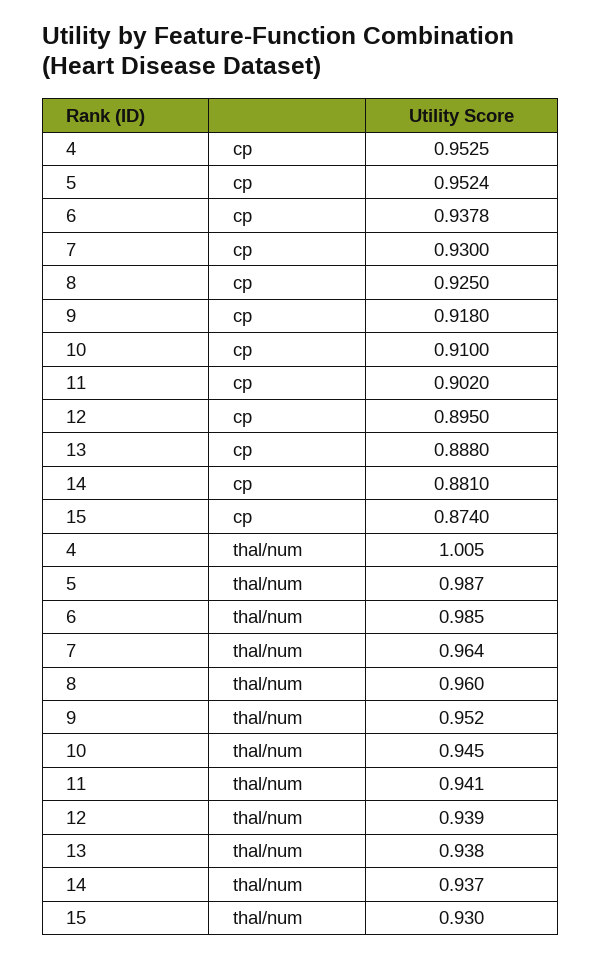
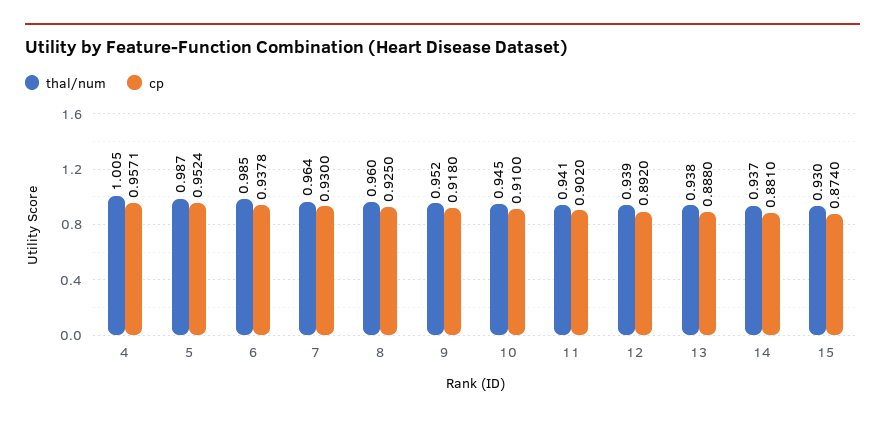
cp, 4: 0.9525 -> 0.9571
cp, 12: 0.895 -> 0.892

